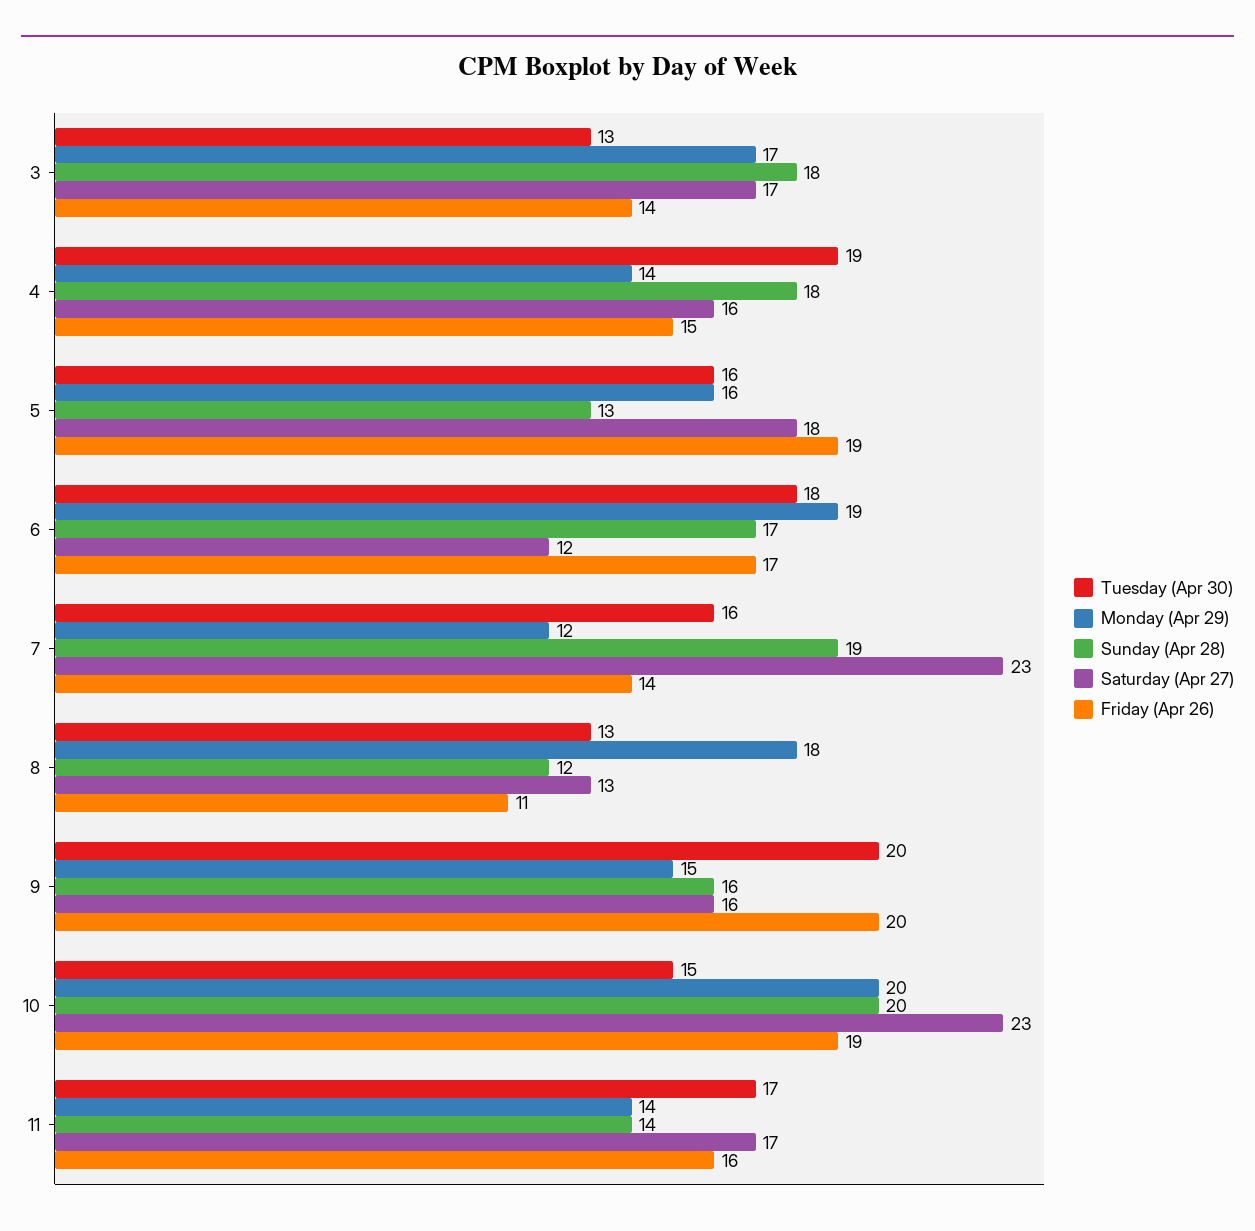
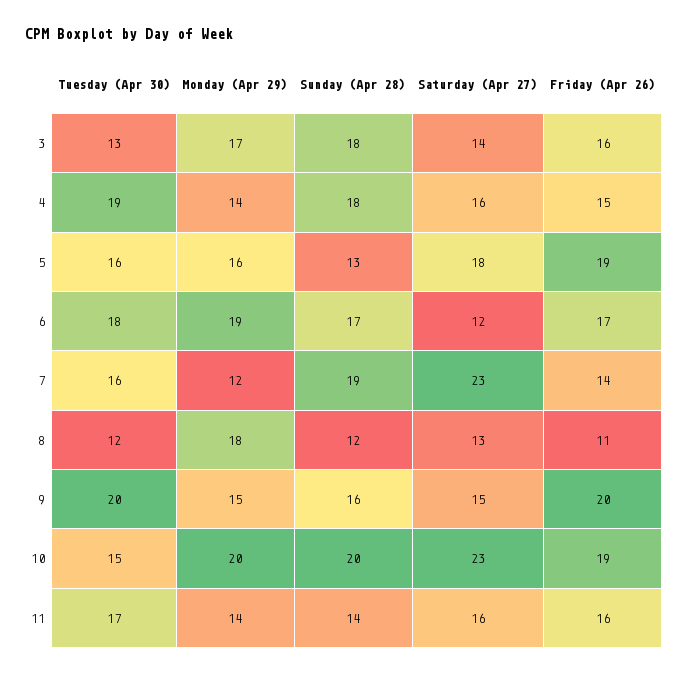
Saturday (Apr 27), 3: 17 -> 14
Friday (Apr 26), 3: 14 -> 16
Tuesday (Apr 30), 8: 13 -> 12
Saturday (Apr 27), 9: 16 -> 15
Saturday (Apr 27), 11: 17 -> 16

